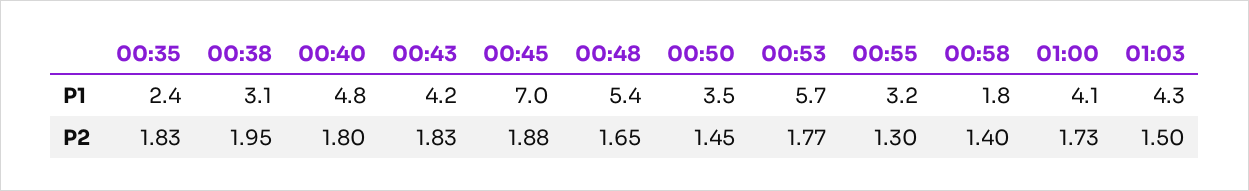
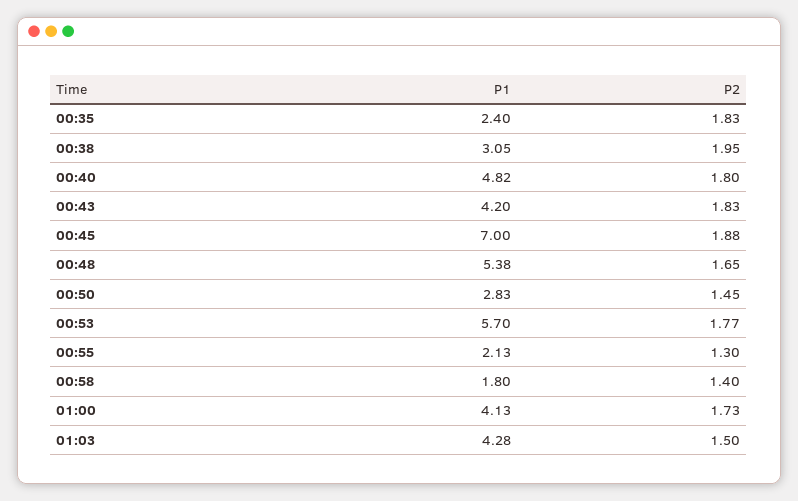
00:50, P1: 3.5 -> 2.83
00:55, P1: 3.2 -> 2.13

